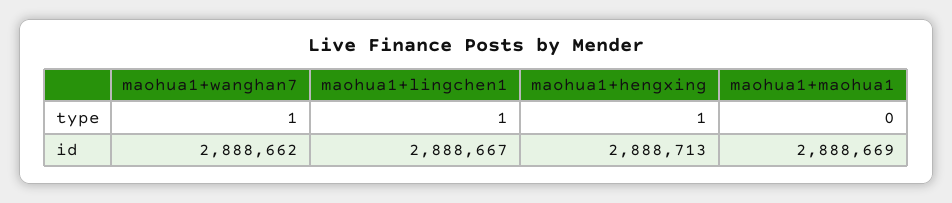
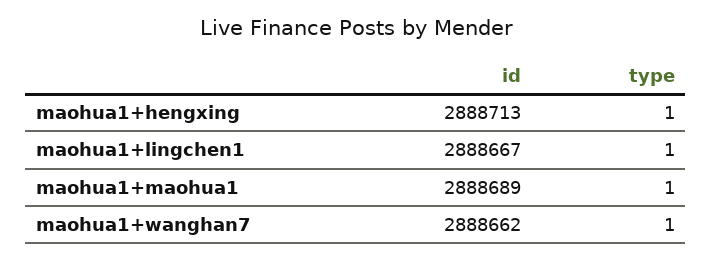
maohua1+maohua1, type: 0 -> 1
maohua1+maohua1, id: 2888669 -> 2888689

